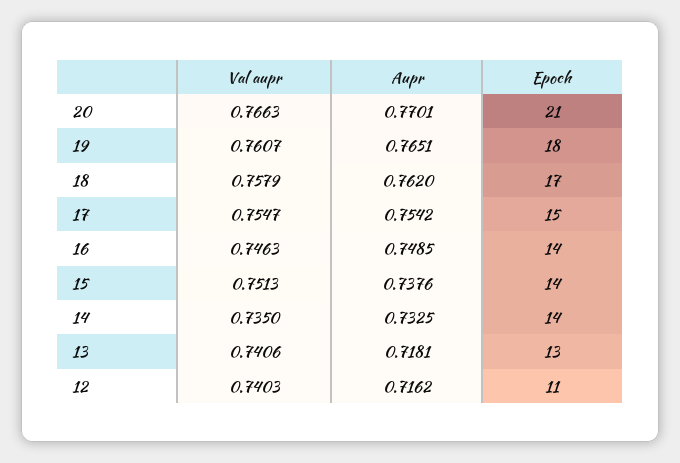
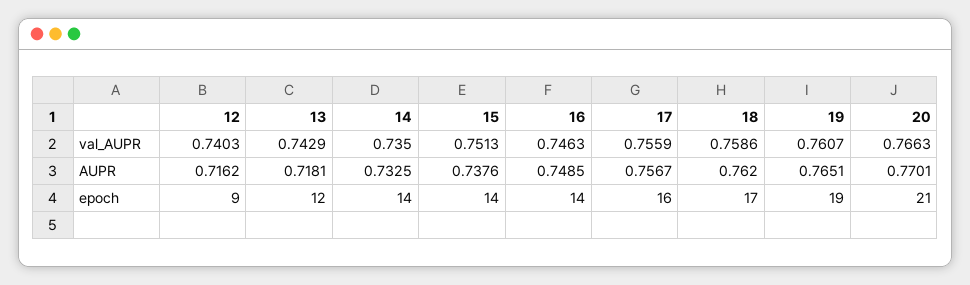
Epoch, 19: 18 -> 19
Val aupr, 18: 0.7579 -> 0.7586
Val aupr, 17: 0.7547 -> 0.7559
Aupr, 17: 0.7542 -> 0.7567
Epoch, 17: 15 -> 16
Val aupr, 13: 0.7406 -> 0.7429
Epoch, 13: 13 -> 12
Epoch, 12: 11 -> 9

